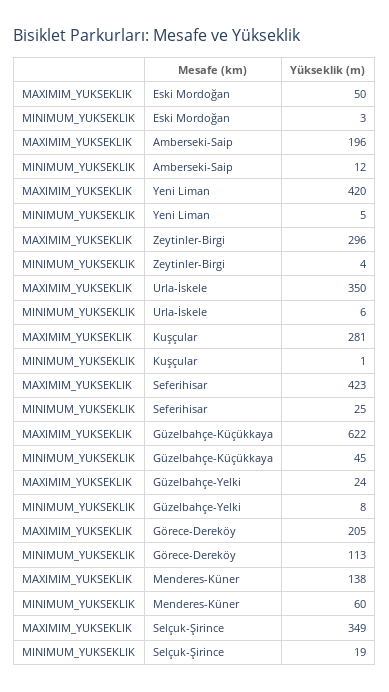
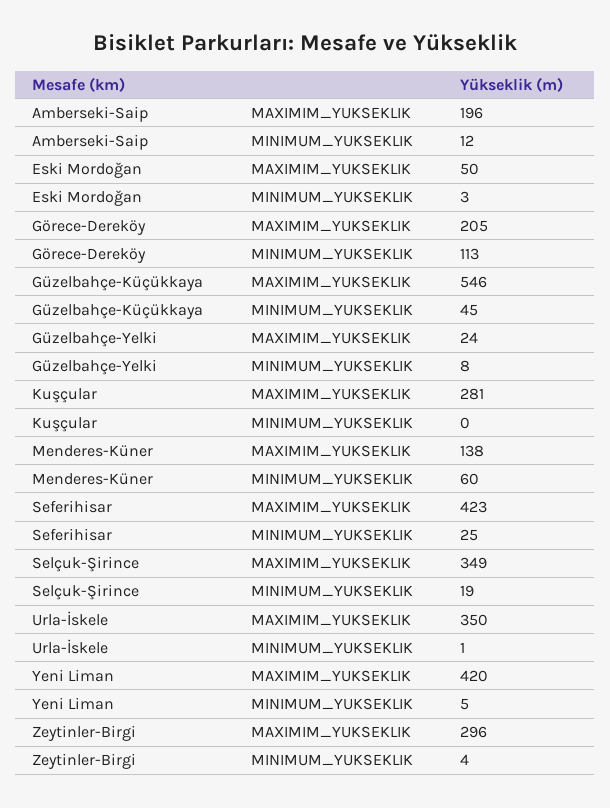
MINIMUM_YUKSEKLIK, Urla-İskele: 6 -> 1
MINIMUM_YUKSEKLIK, Kuşçular: 1 -> 0
MAXIMIM_YUKSEKLIK, Güzelbahçe-Küçükkaya: 622 -> 546

